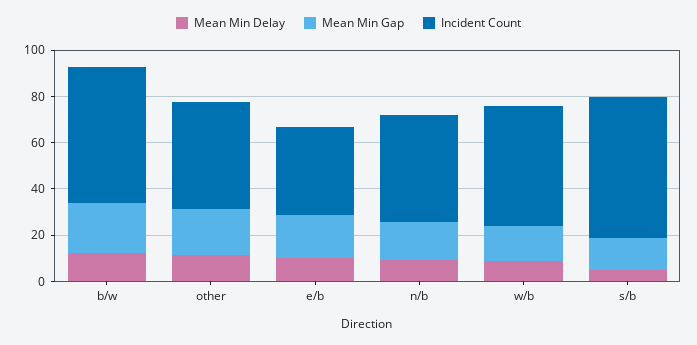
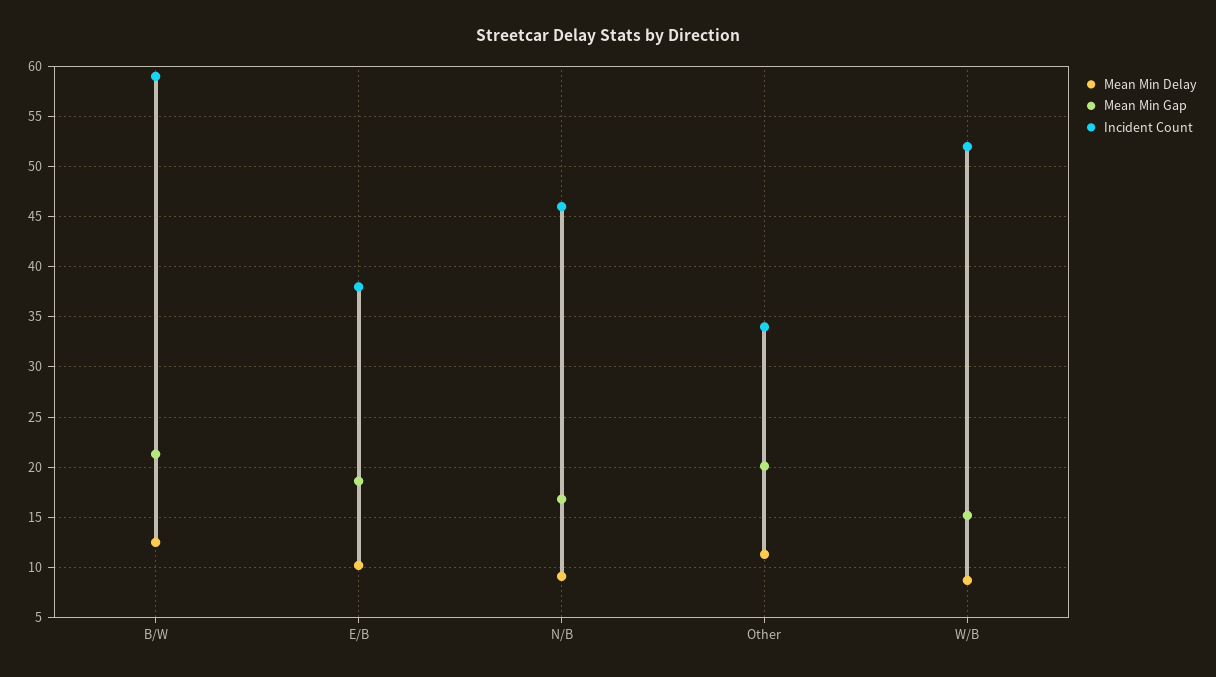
Incident Count, other: 45 -> 34
Mean Min Delay, s/b: 5 -> none
Mean Min Gap, s/b: 15 -> none
Incident Count, s/b: 60 -> none

